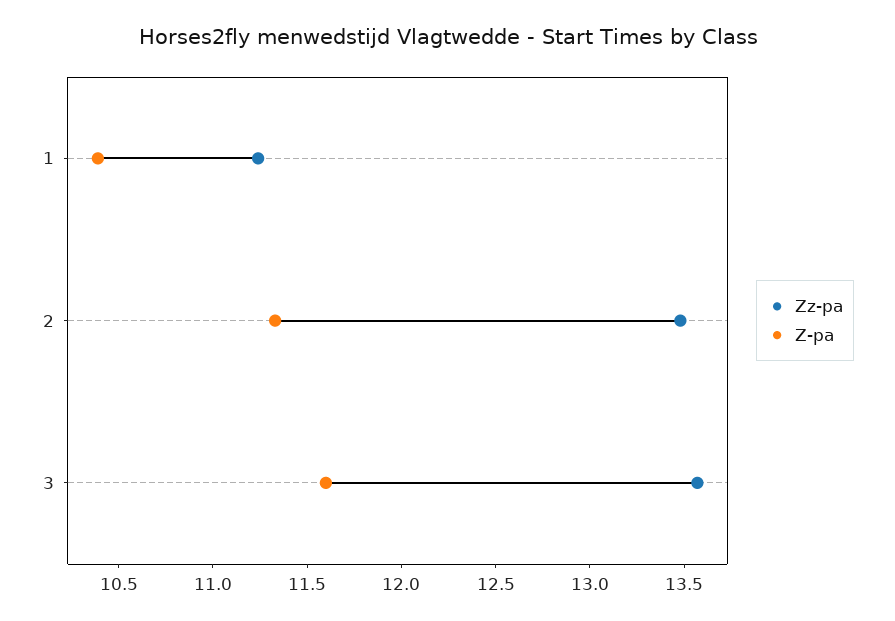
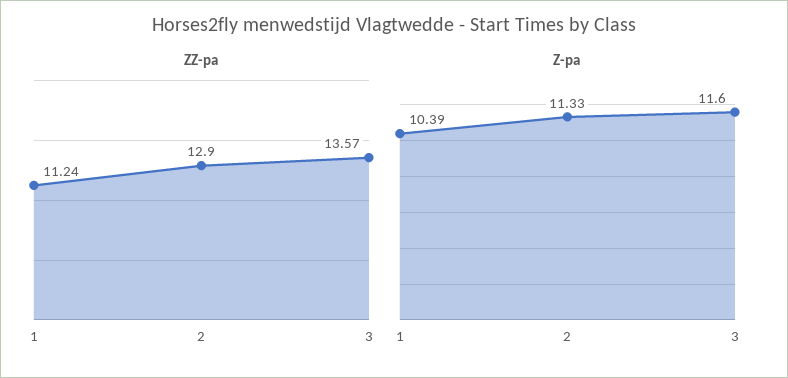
Zz-pa, 2: 13.5 -> 12.9

